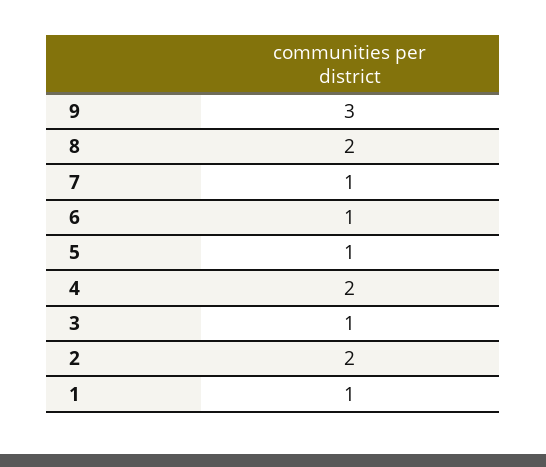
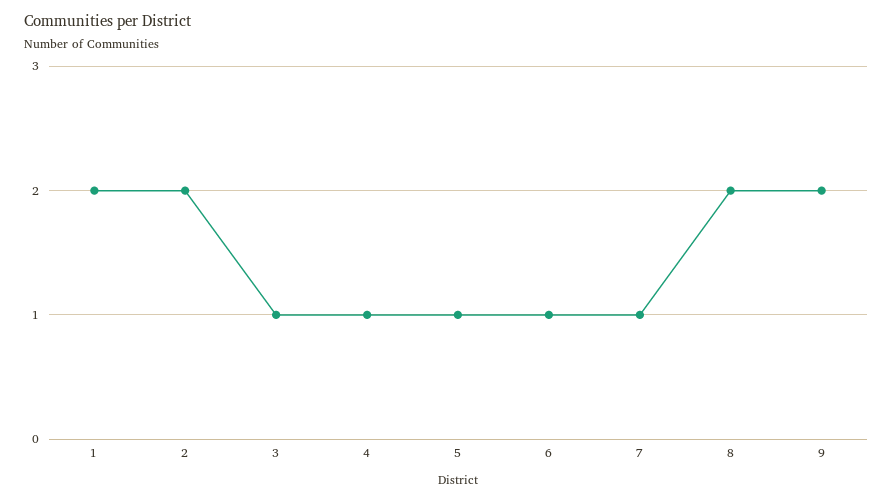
9: 3 -> 2
4: 2 -> 1
1: 1 -> 2

